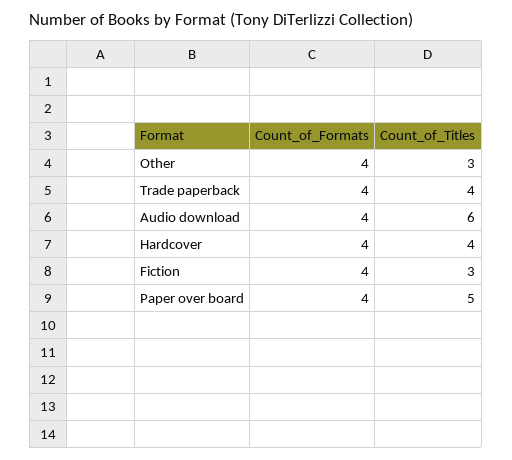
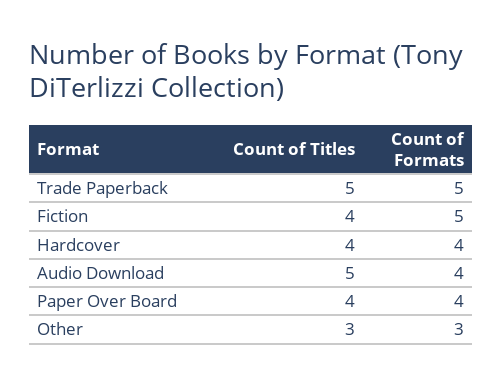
Count_of_Formats, Other: 4 -> 3
Count_of_Formats, Trade paperback: 4 -> 5
Count_of_Titles, Trade paperback: 4 -> 5
Count_of_Titles, Audio download: 6 -> 5
Count_of_Formats, Fiction: 4 -> 5
Count_of_Titles, Fiction: 3 -> 4
Count_of_Titles, Paper over board: 5 -> 4

